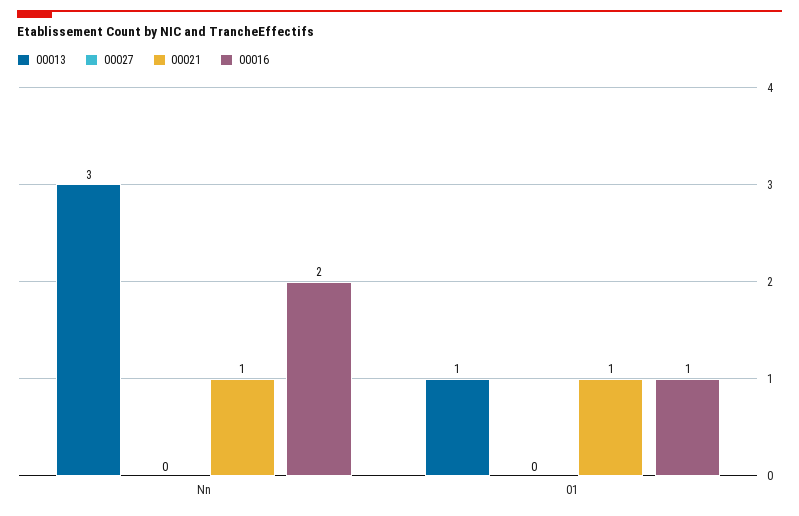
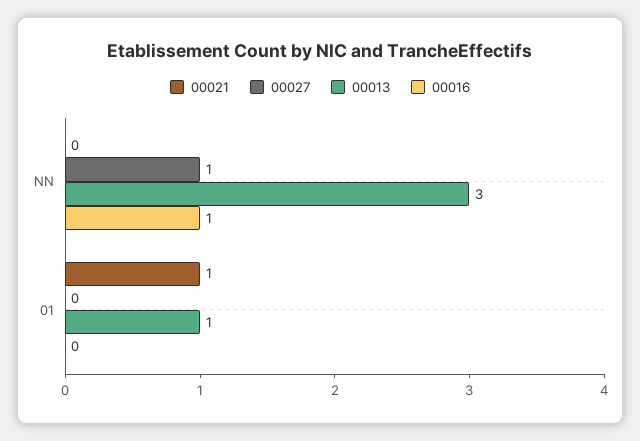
00027, Nn: 0 -> 1
00021, Nn: 1 -> 0
00016, Nn: 2 -> 1
00016, 01: 1 -> 0

